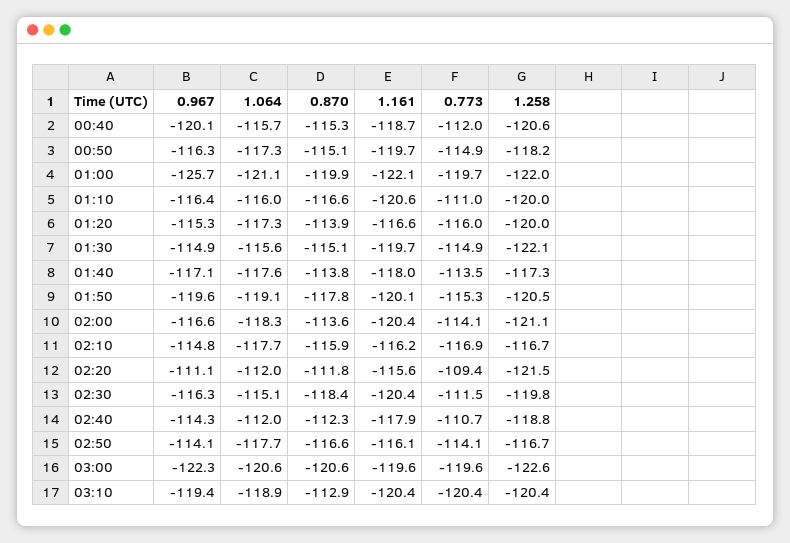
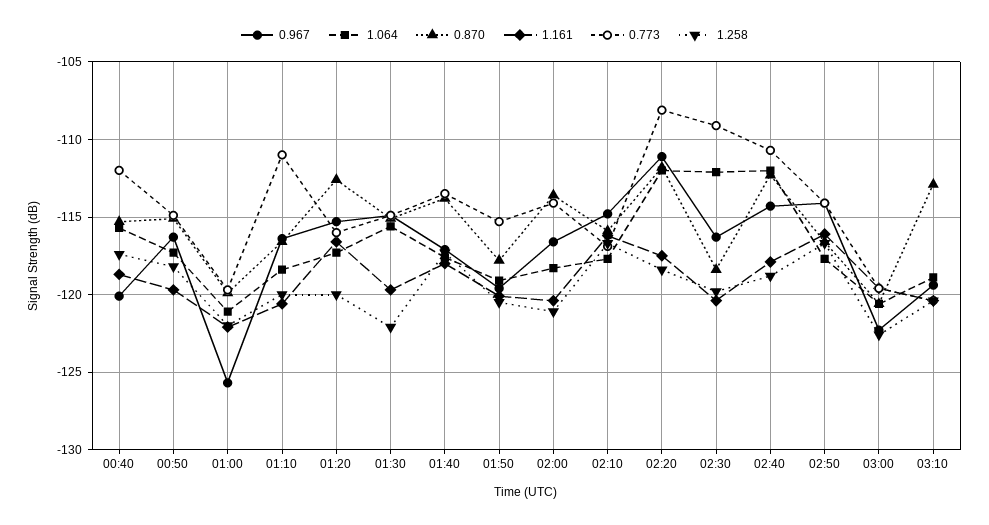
1.258, 00:40: -120.6 -> -117.5
1.064, 01:10: -116 -> -118.5
0.870, 01:20: -113.9 -> -112.5
1.161, 02:20: -115.6 -> -117.5
0.773, 02:20: -109.4 -> -108
1.258, 02:20: -121.5 -> -118.5
1.064, 02:30: -115.1 -> -112
0.773, 02:30: -111.5 -> -109

